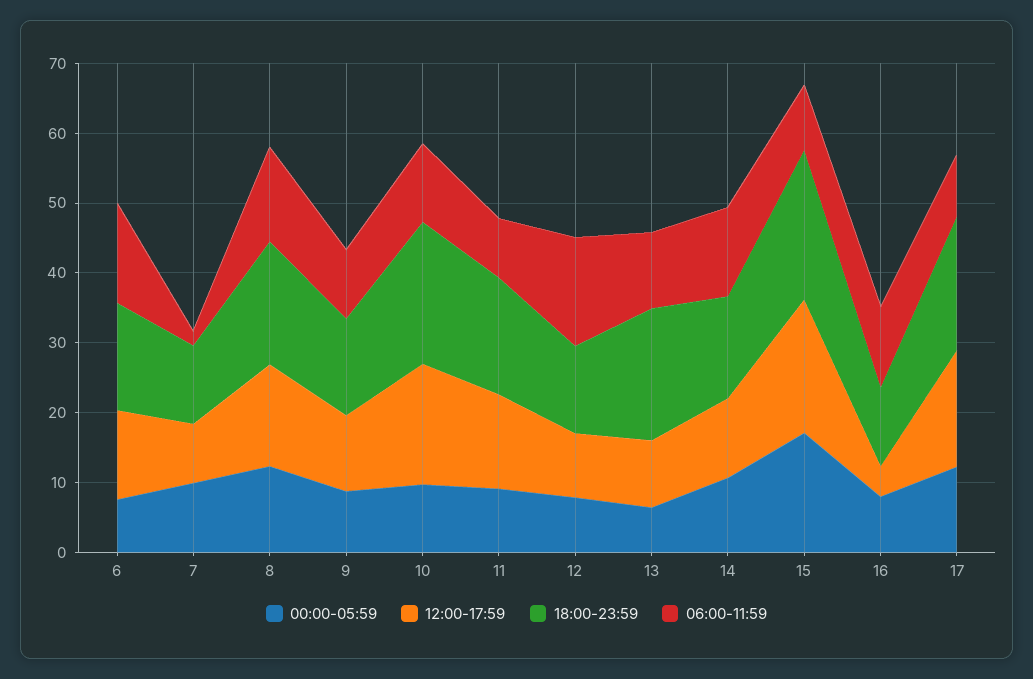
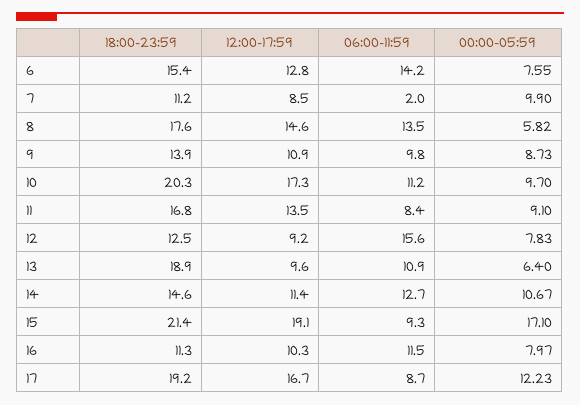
00:00-05:59, 8: 12 -> 5.82
12:00-17:59, 16: 4 -> 10.3

